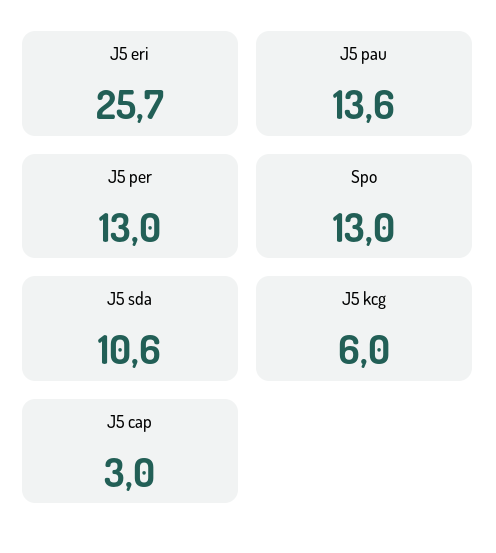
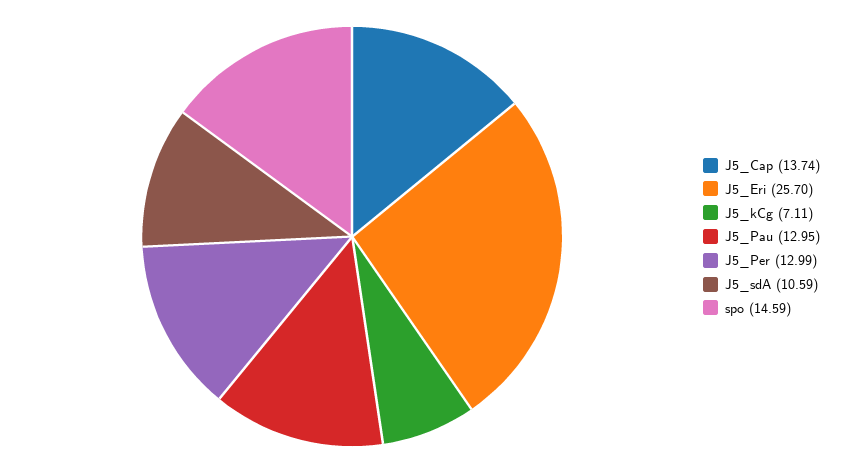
J5 pau: 13.6 -> 12.95
Spo: 13 -> 14.59
J5 kcg: 6 -> 7.11
J5 cap: 3 -> 13.74

